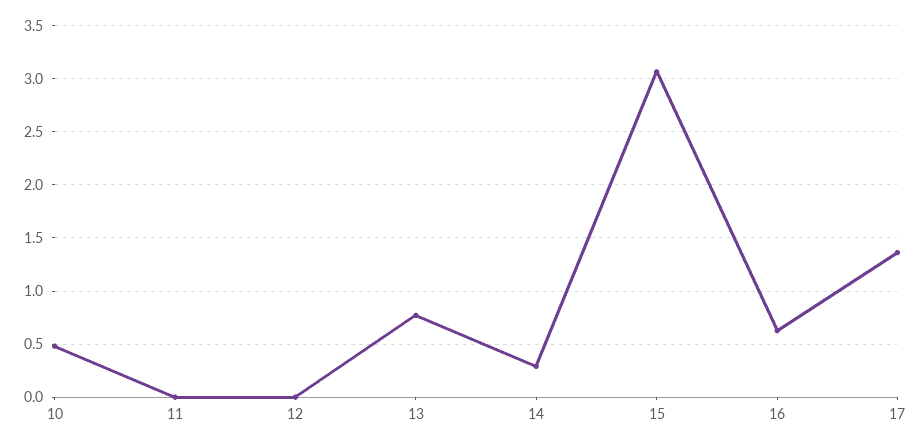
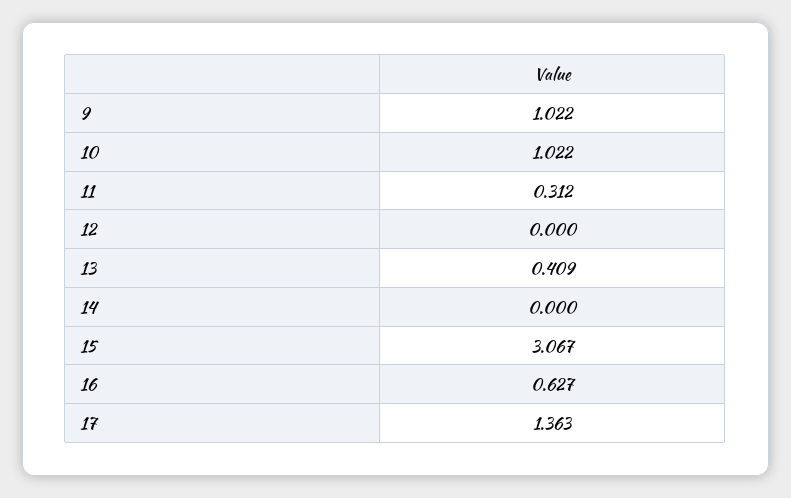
10: 0.5 -> 1.022
11: 0 -> 0.312
13: 0.8 -> 0.409
14: 0.3 -> 0
9: none -> 1.022

